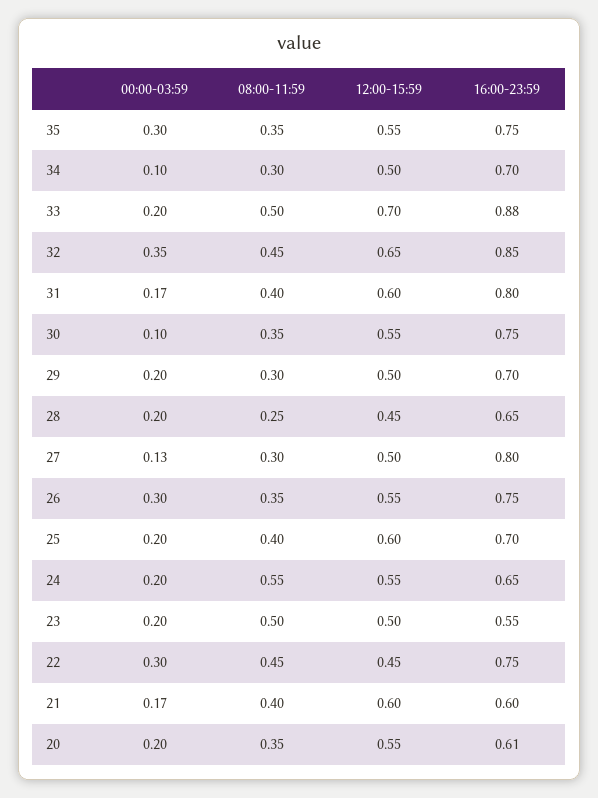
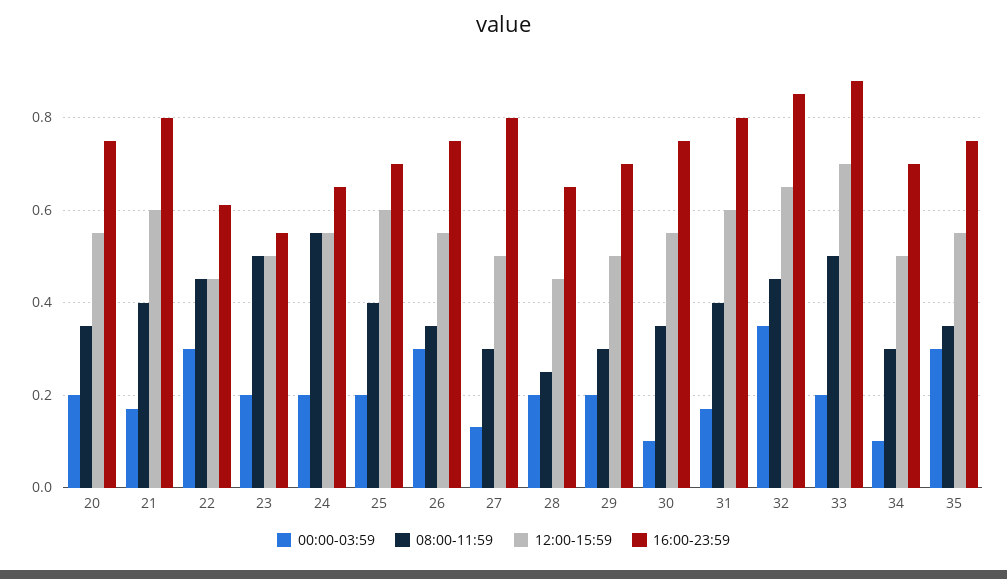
16:00-23:59, 22: 0.75 -> 0.6
16:00-23:59, 21: 0.6 -> 0.8
16:00-23:59, 20: 0.61 -> 0.75

